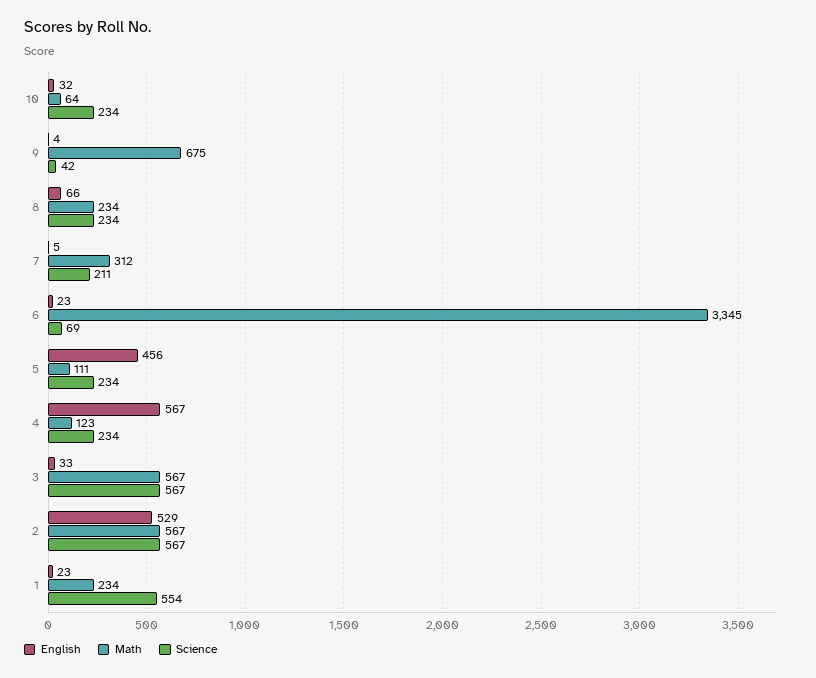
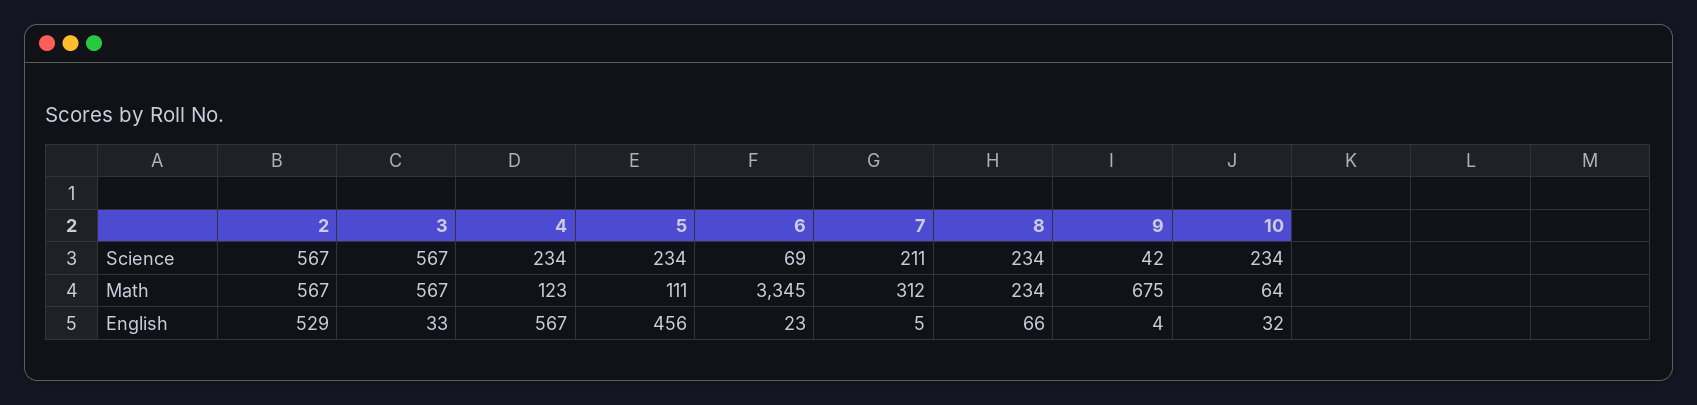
English, 1: 23 -> none
Math, 1: 234 -> none
Science, 1: 554 -> none

